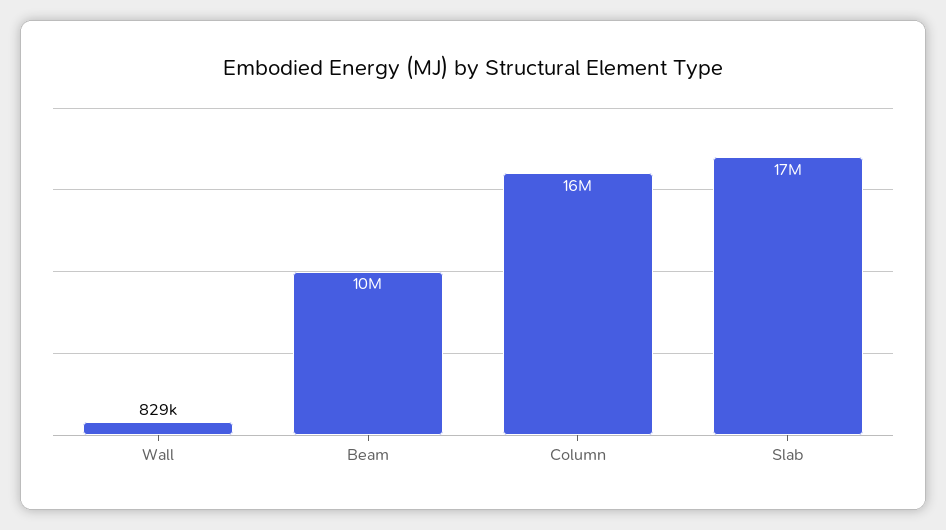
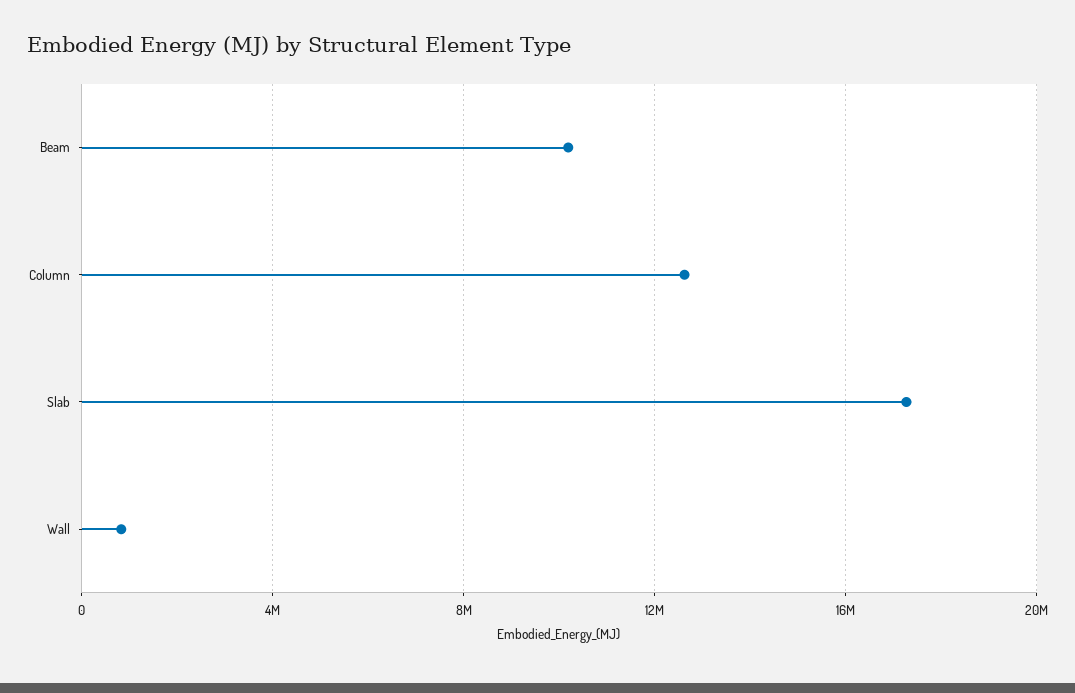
Column: 16000000 -> 12500000

